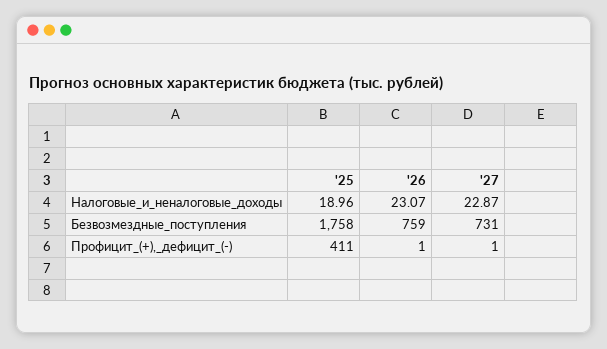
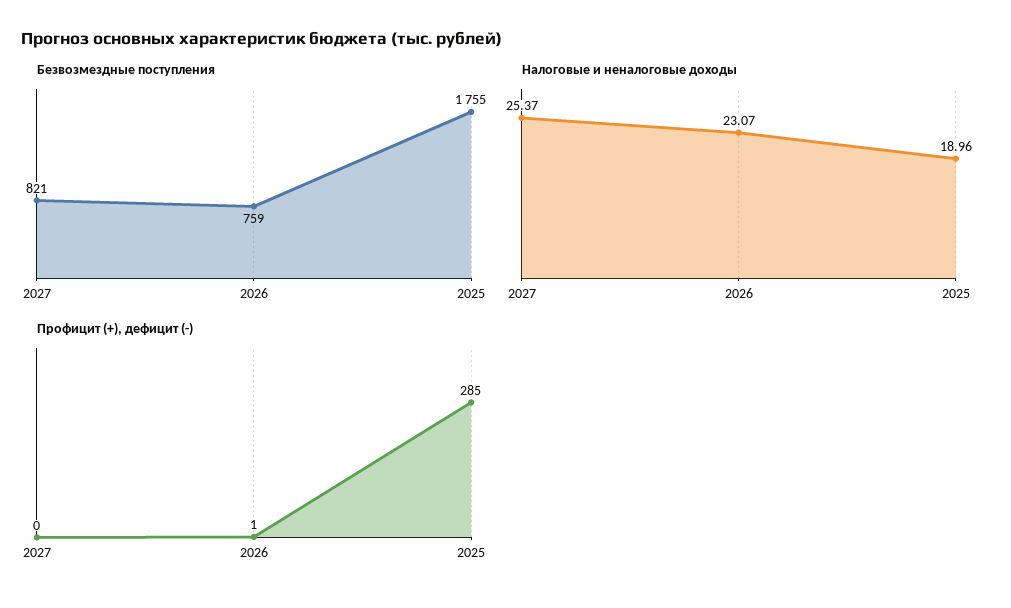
Налоговые_и_неналоговые_доходы, '27: 22.87 -> 25.37
Безвозмездные_поступления, '25: 1758 -> 1755
Безвозмездные_поступления, '27: 731 -> 821
Профицит_(+),_дефицит_(-), '25: 411 -> 285
Профицит_(+),_дефицит_(-), '27: 1 -> 0

